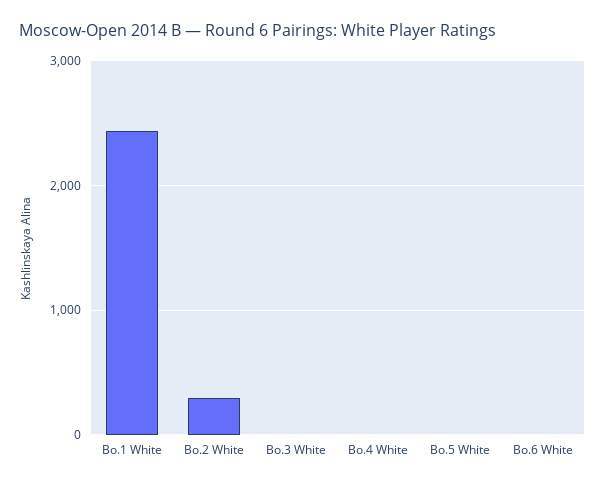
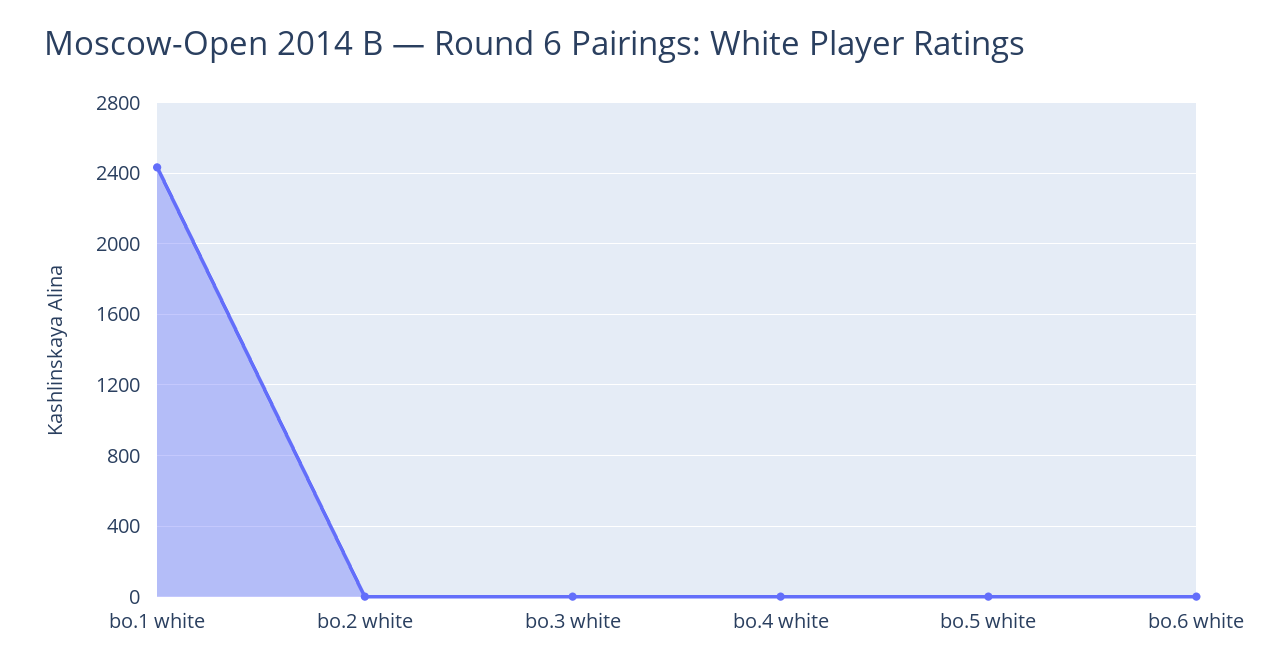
Bo.2 White: 300 -> 0

